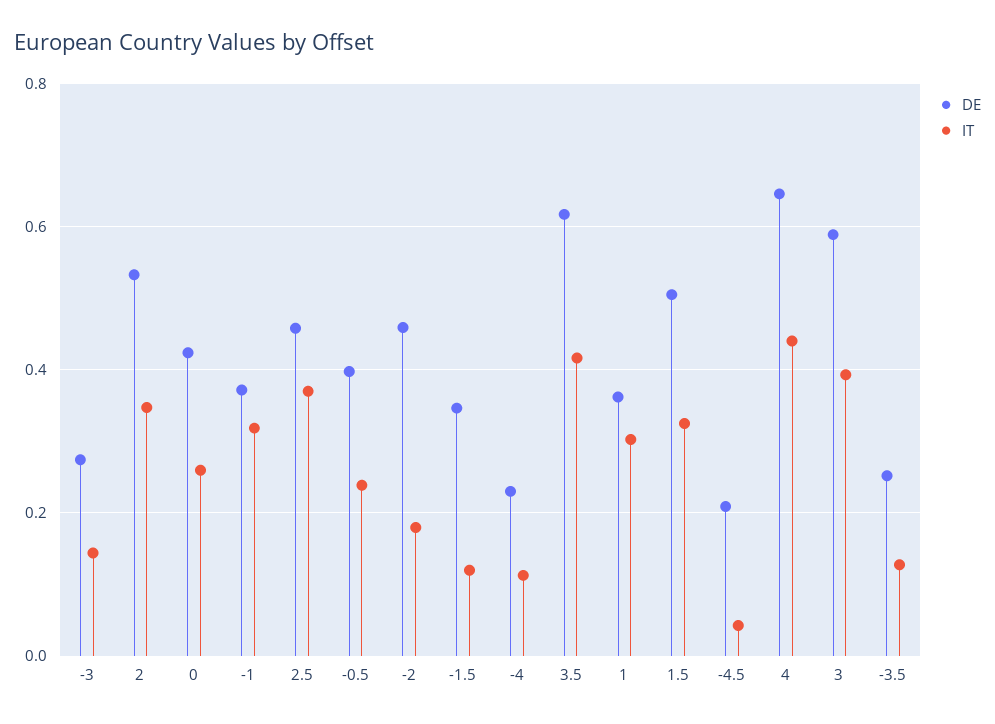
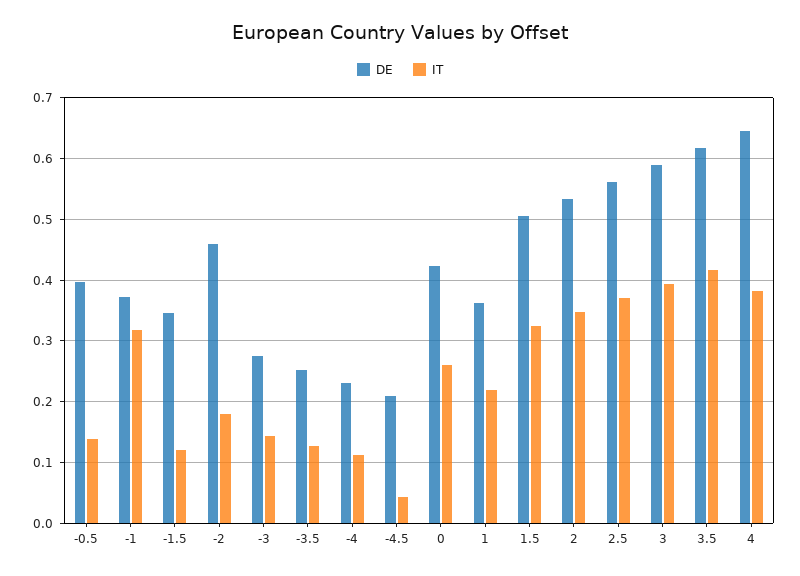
DE, 2.5: 0.46 -> 0.56
IT, -0.5: 0.24 -> 0.14
IT, 1: 0.3 -> 0.22
IT, 4: 0.44 -> 0.38

